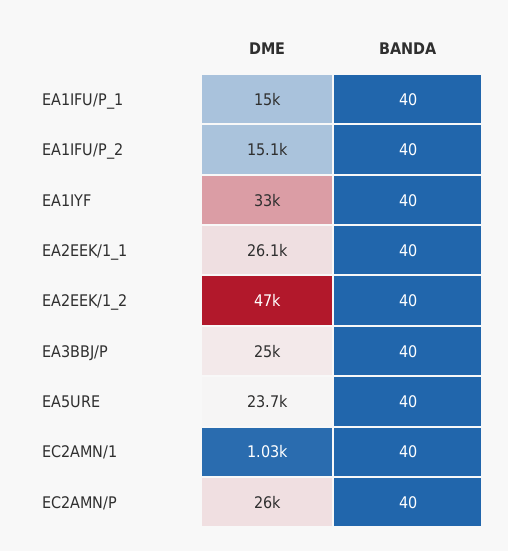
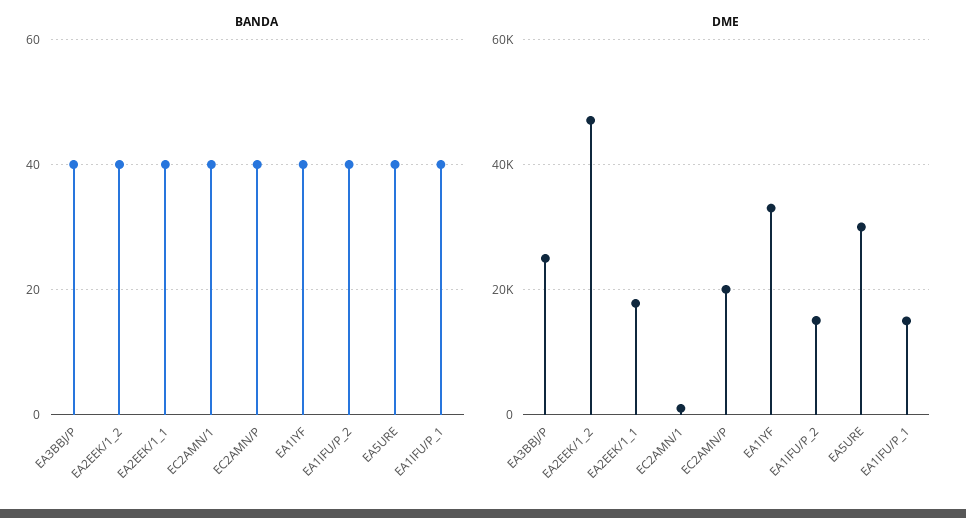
DME, EA2EEK/1_1: 26100 -> 18000
DME, EA5URE: 23700 -> 30000
DME, EC2AMN/P: 26000 -> 20000

